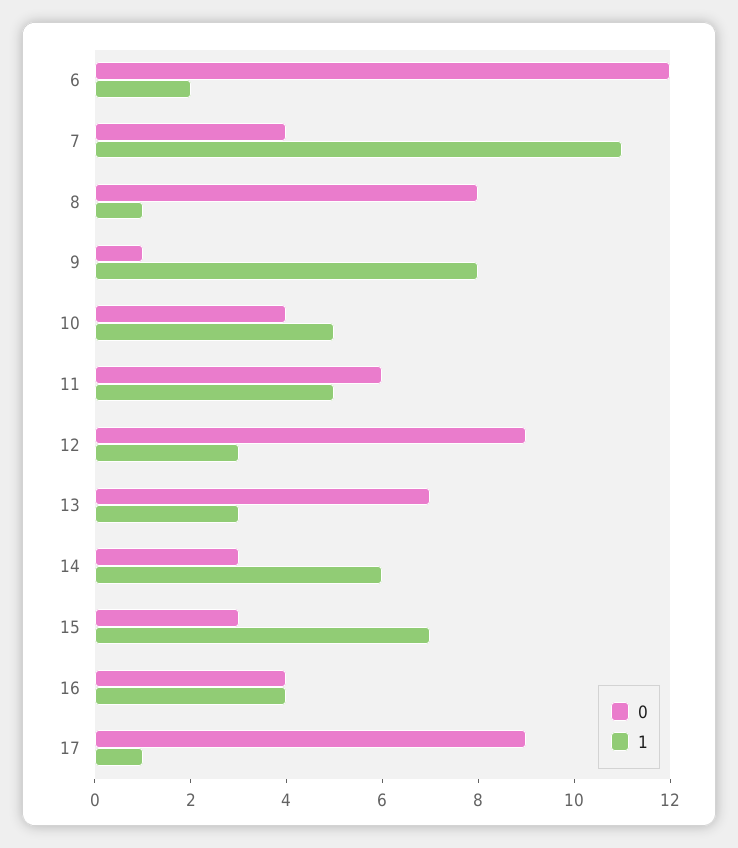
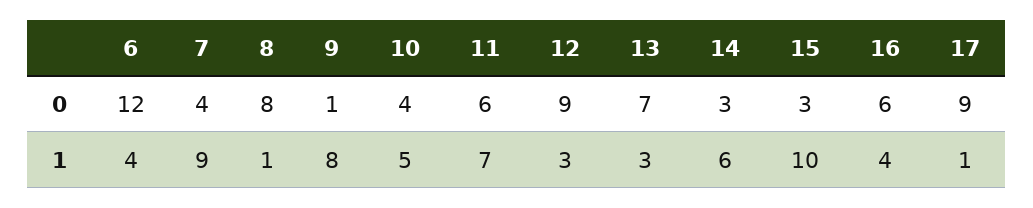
1, 6: 2 -> 4
1, 7: 11 -> 9
1, 11: 5 -> 7
1, 15: 7 -> 10
0, 16: 4 -> 6

